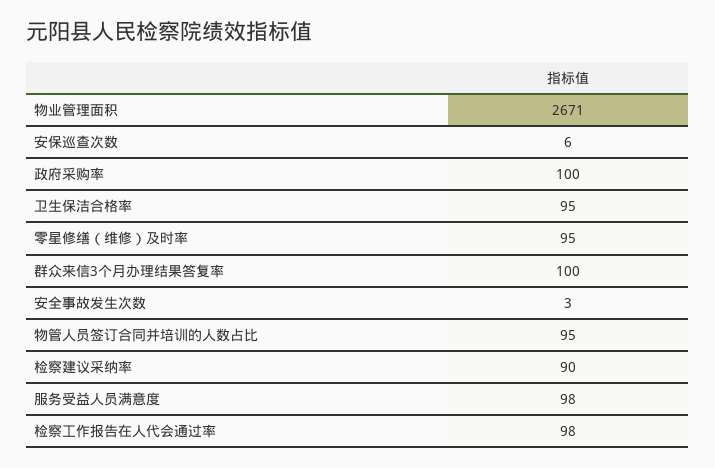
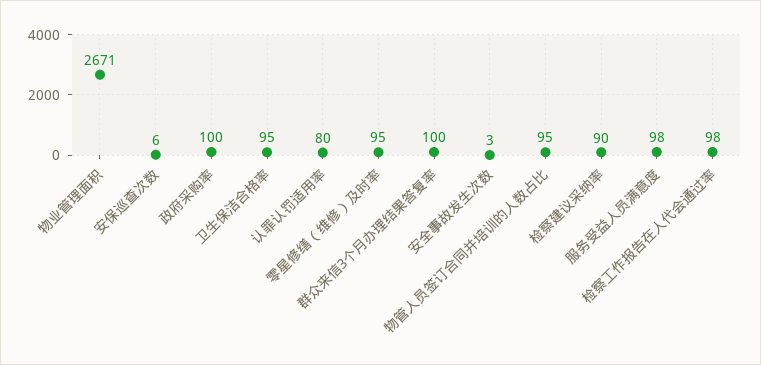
认罪认罚适用率: none -> 80

